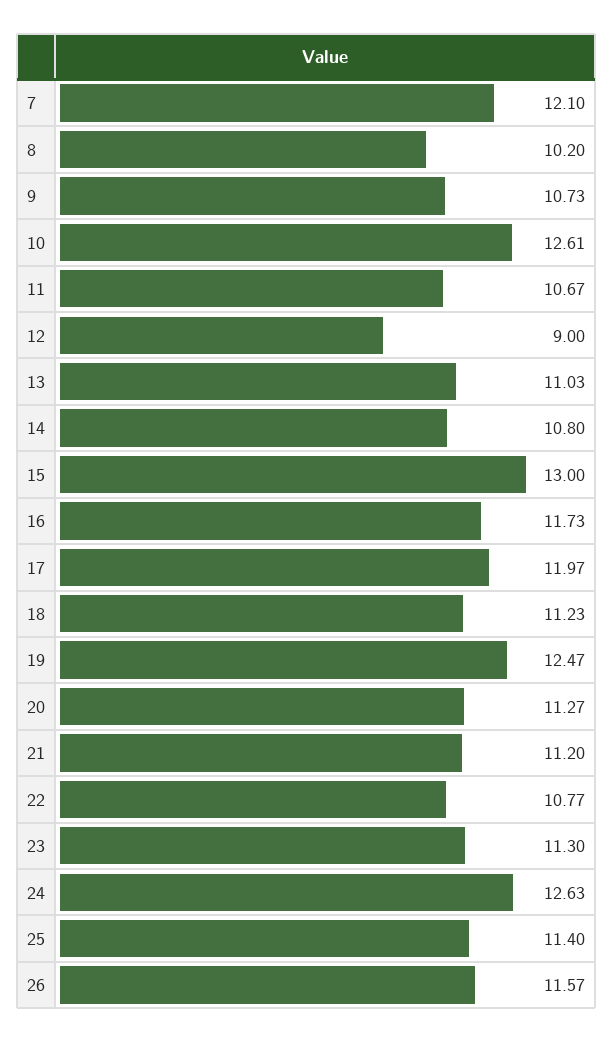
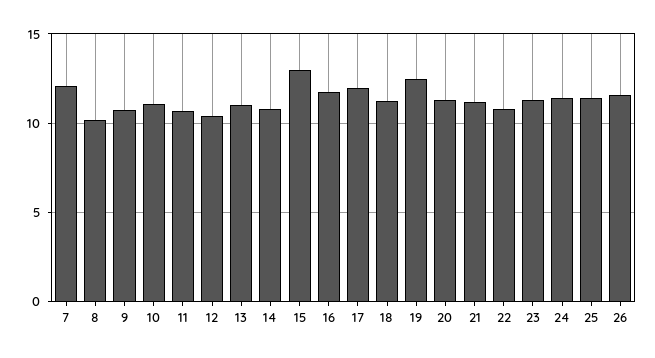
10: 12.61 -> 11
12: 9 -> 10.5
24: 12.63 -> 11.5

